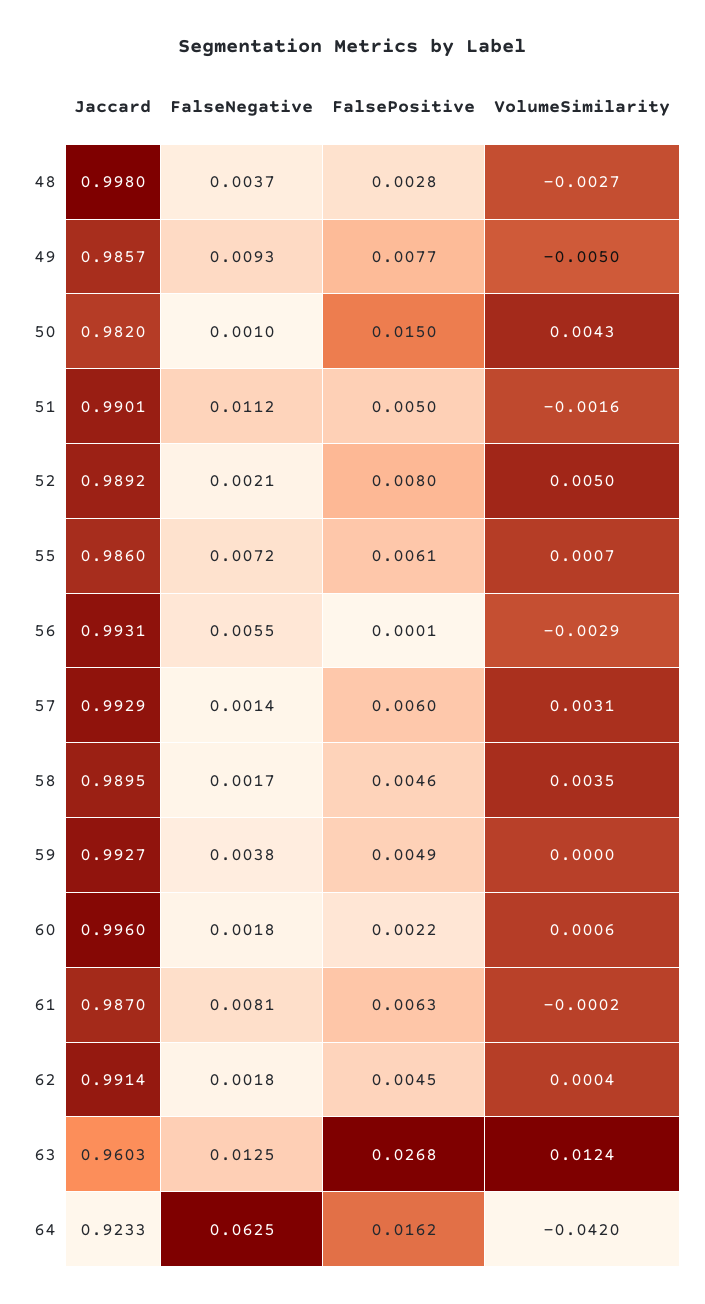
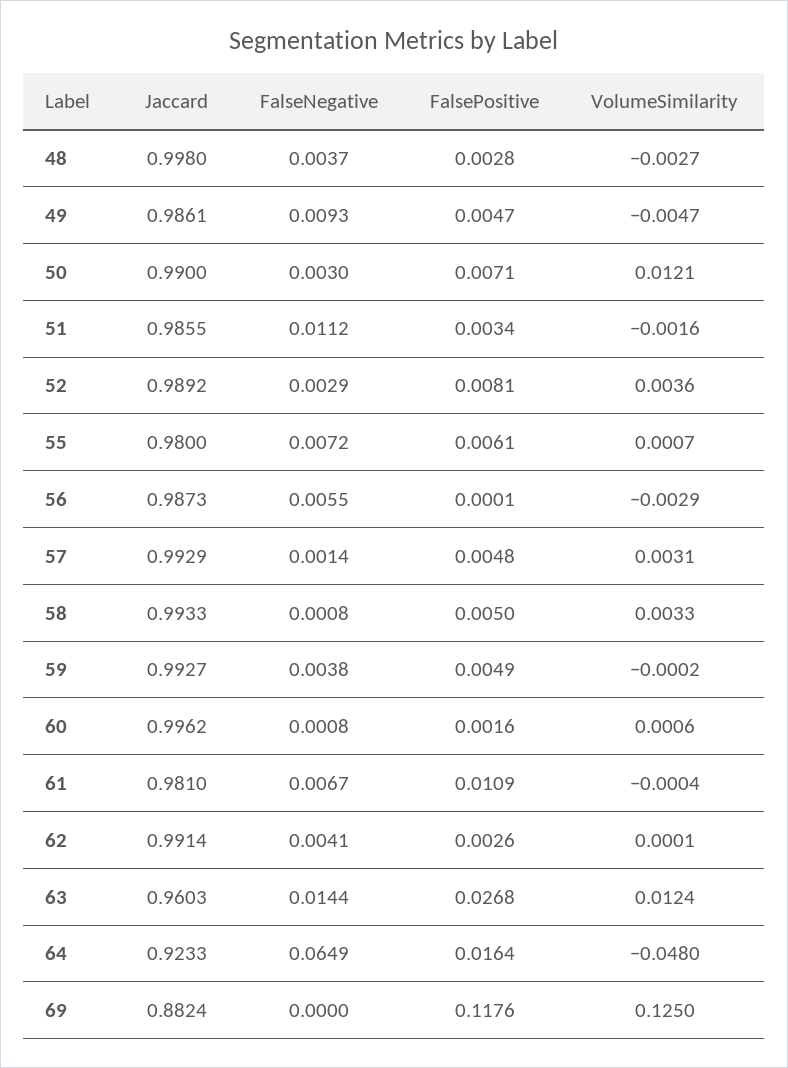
Jaccard, 49: 0.9857 -> 0.9861
FalsePositive, 49: 0.0077 -> 0.0047
VolumeSimilarity, 49: -0.005 -> -0.0047
Jaccard, 50: 0.982 -> 0.99
FalseNegative, 50: 0.001 -> 0.003
FalsePositive, 50: 0.015 -> 0.0071
VolumeSimilarity, 50: 0.0043 -> 0.0121
Jaccard, 51: 0.9901 -> 0.9855
FalsePositive, 51: 0.005 -> 0.0034
FalseNegative, 52: 0.0021 -> 0.0029
FalsePositive, 52: 0.008 -> 0.0081
VolumeSimilarity, 52: 0.005 -> 0.0036
Jaccard, 55: 0.986 -> 0.98
Jaccard, 56: 0.9931 -> 0.9873
FalsePositive, 57: 0.006 -> 0.0048
Jaccard, 58: 0.9895 -> 0.9933
FalseNegative, 58: 0.0017 -> 0.0008
FalsePositive, 58: 0.0046 -> 0.005
VolumeSimilarity, 58: 0.0035 -> 0.0033
VolumeSimilarity, 59: 0 -> -0.0002
Jaccard, 60: 0.996 -> 0.9962
FalseNegative, 60: 0.0018 -> 0.0008
FalsePositive, 60: 0.0022 -> 0.0016
Jaccard, 61: 0.987 -> 0.981
FalseNegative, 61: 0.0081 -> 0.0067
FalsePositive, 61: 0.0063 -> 0.0109
VolumeSimilarity, 61: -0.0002 -> -0.0004
FalseNegative, 62: 0.0018 -> 0.0041
FalsePositive, 62: 0.0045 -> 0.0026
VolumeSimilarity, 62: 0.0004 -> 0.0001
FalseNegative, 63: 0.0125 -> 0.0144
FalseNegative, 64: 0.0625 -> 0.0649
FalsePositive, 64: 0.0162 -> 0.0164
VolumeSimilarity, 64: -0.042 -> -0.048
Jaccard, 69: none -> 0.8824
FalseNegative, 69: none -> 0
FalsePositive, 69: none -> 0.1176
VolumeSimilarity, 69: none -> 0.125

